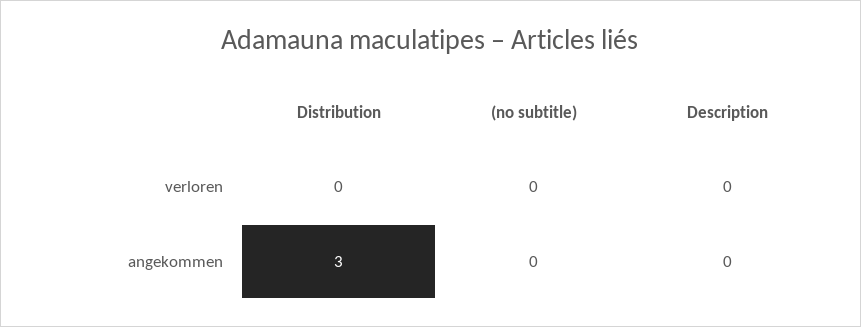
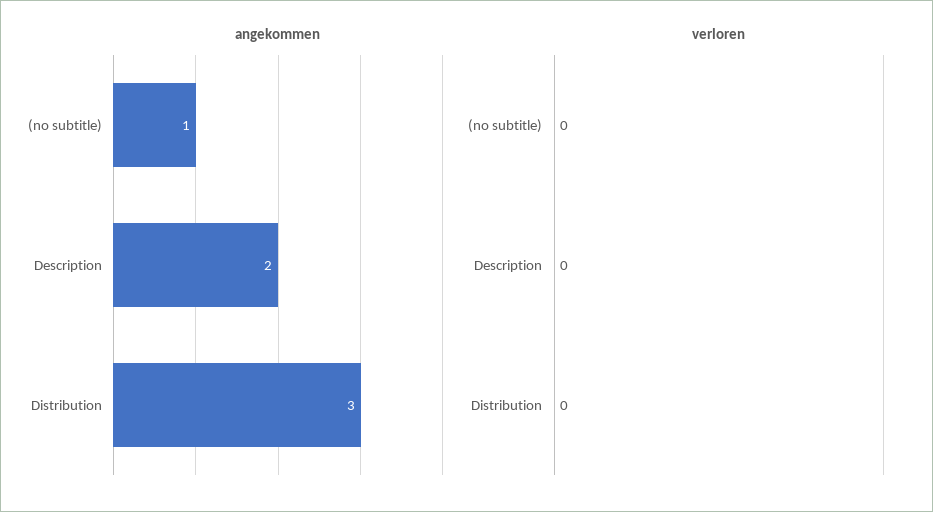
angekommen, (no subtitle): 0 -> 1
angekommen, Description: 0 -> 2

